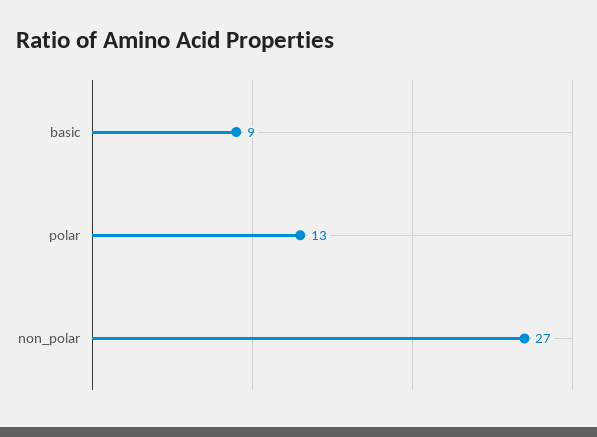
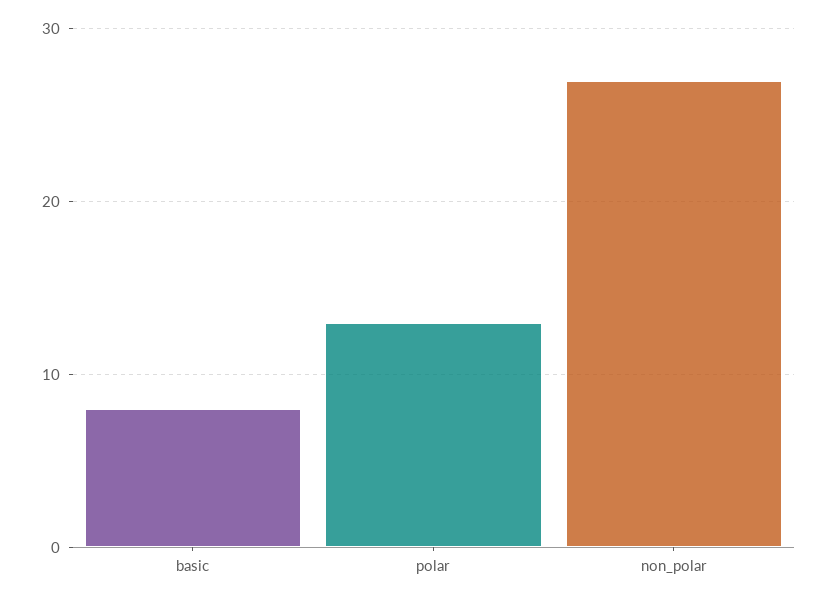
basic: 9 -> 8

